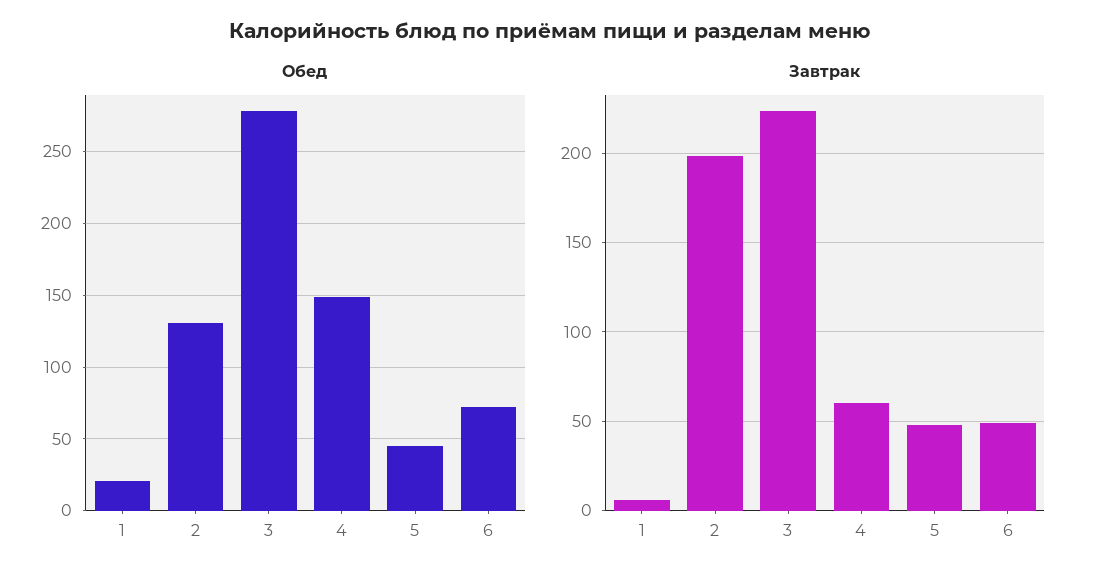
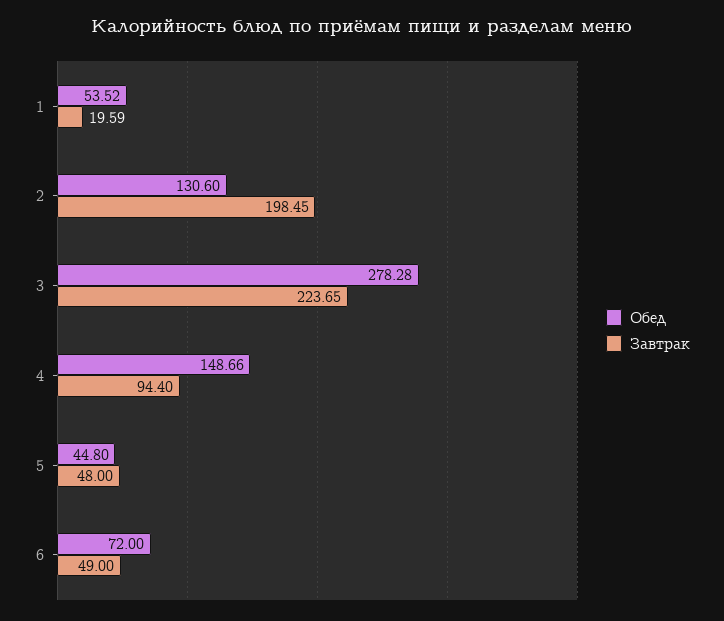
Обед, 1: 20 -> 53.52
Завтрак, 1: 5 -> 19.59
Завтрак, 4: 60 -> 94.4

